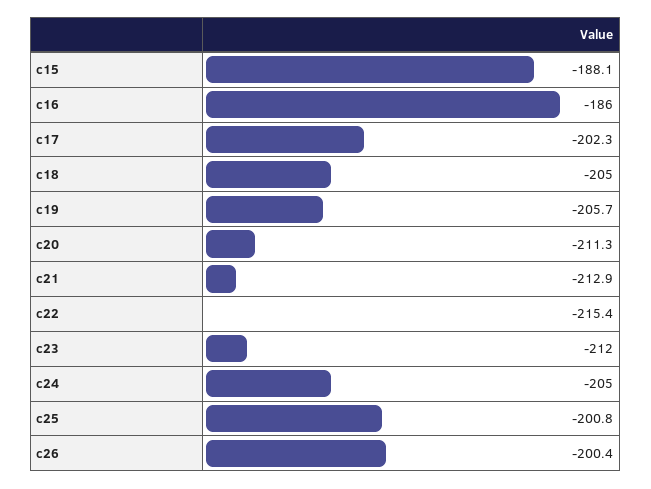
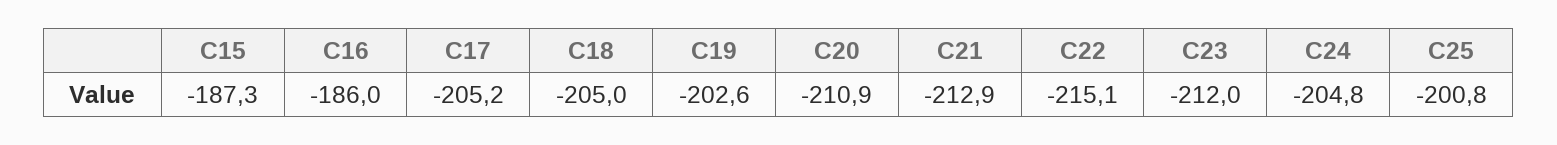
c15: -188.1 -> -187.3
c17: -202.3 -> -205.2
c19: -205.7 -> -202.6
c20: -211.3 -> -210.9
c22: -215.4 -> -215.1
c24: -205 -> -204.8
c26: -200.4 -> none

